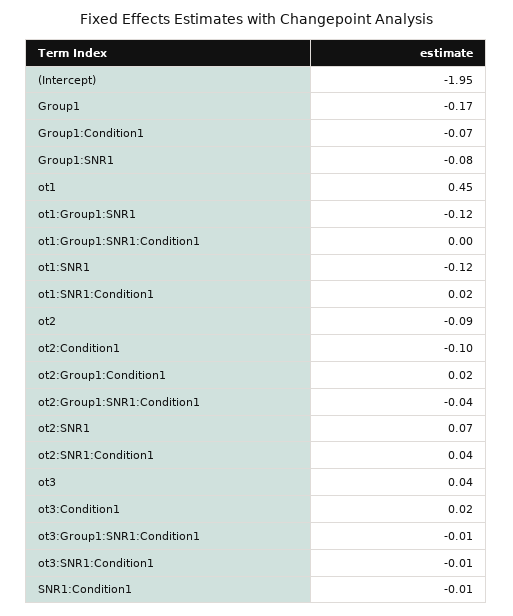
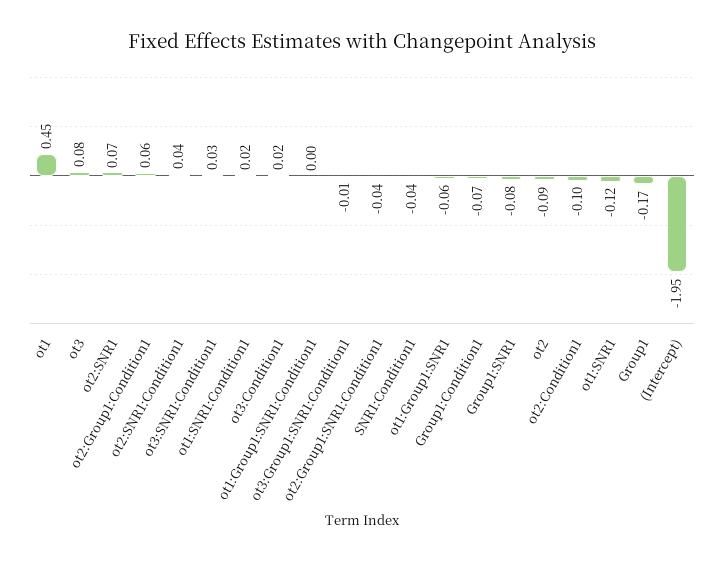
ot1:Group1:SNR1: -0.12 -> -0.06
ot2:Group1:Condition1: 0.02 -> 0.06
ot3: 0.04 -> 0.08
ot3:SNR1:Condition1: -0.01 -> 0.03
SNR1:Condition1: -0.01 -> -0.04

